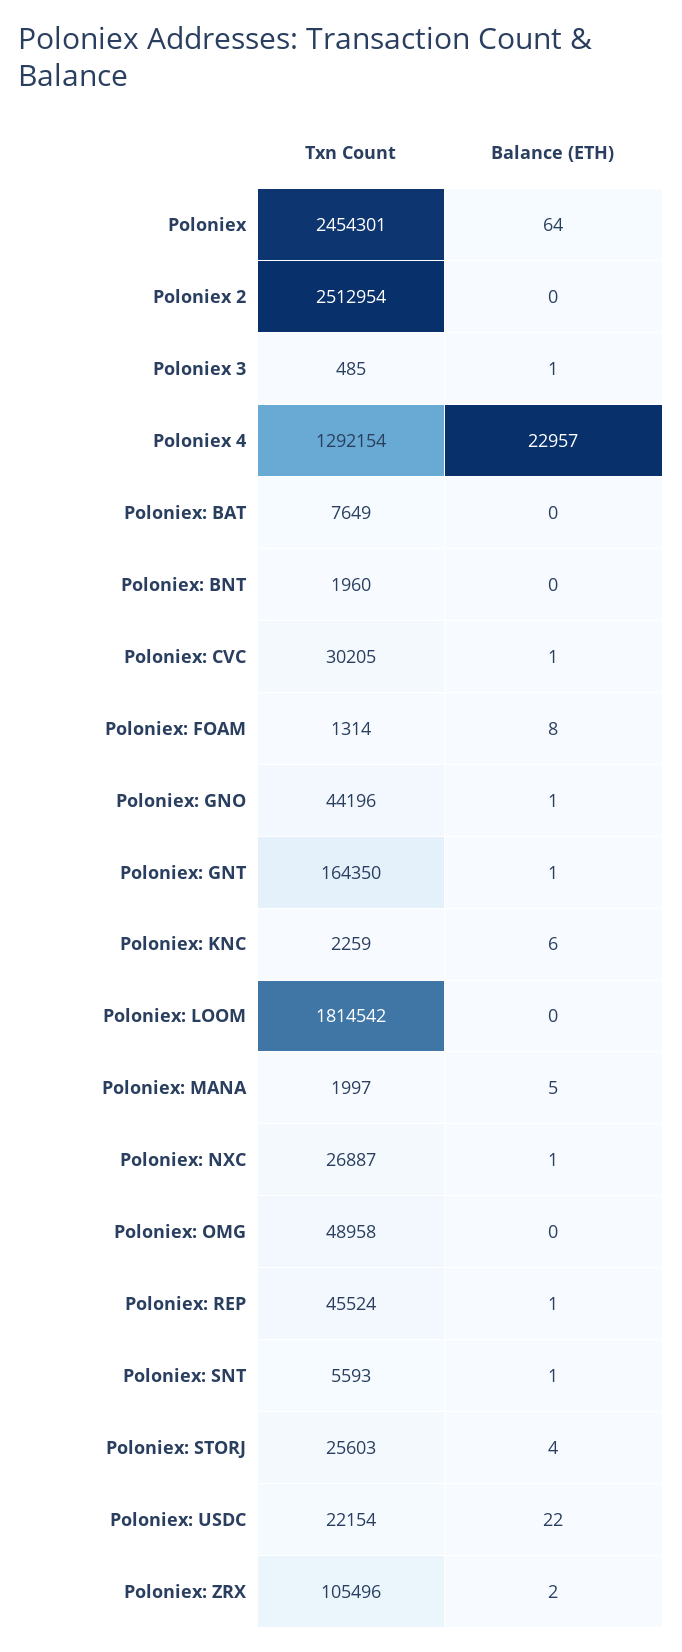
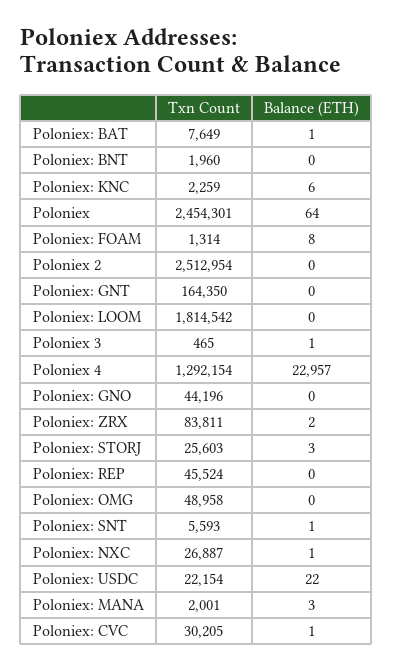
Txn Count, Poloniex 3: 485 -> 465
Balance (ETH), Poloniex: BAT: 0 -> 1
Balance (ETH), Poloniex: GNO: 1 -> 0
Balance (ETH), Poloniex: GNT: 1 -> 0
Txn Count, Poloniex: MANA: 1997 -> 2001
Balance (ETH), Poloniex: MANA: 5 -> 3
Balance (ETH), Poloniex: REP: 1 -> 0
Balance (ETH), Poloniex: STORJ: 4 -> 3
Txn Count, Poloniex: ZRX: 105496 -> 83811

